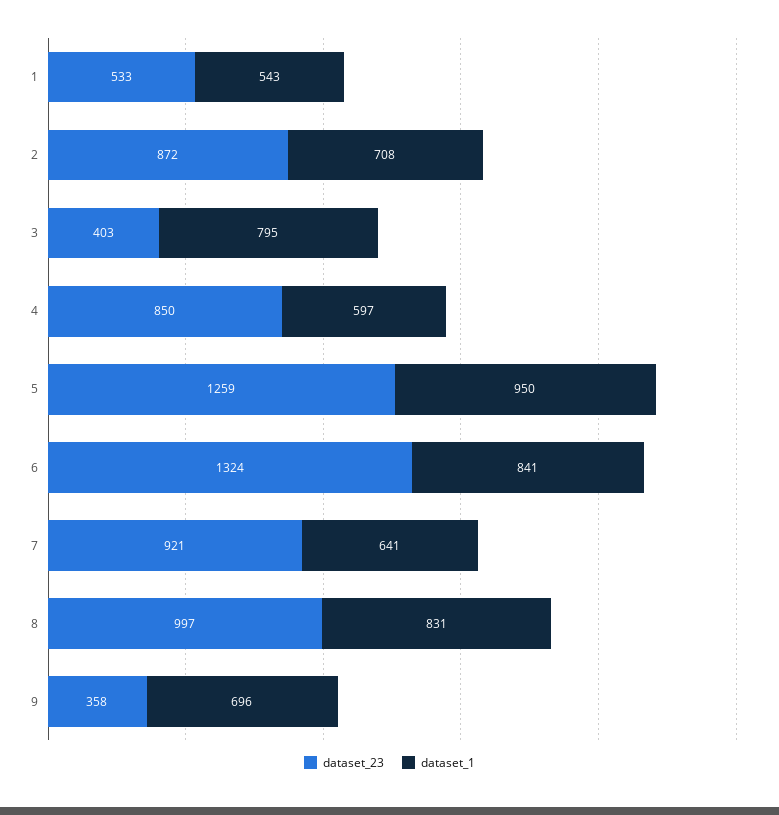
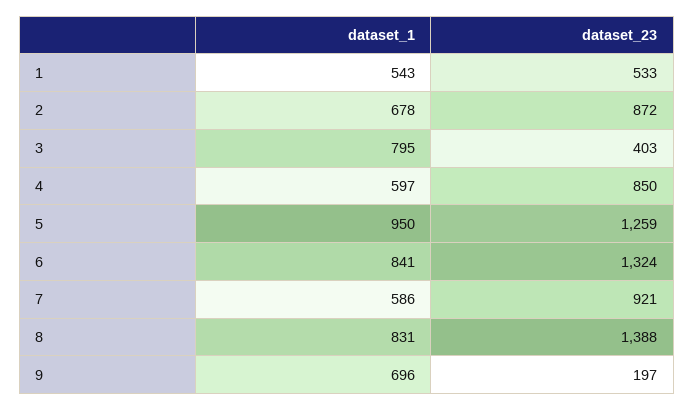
dataset_1, 2: 708 -> 678
dataset_1, 7: 641 -> 586
dataset_23, 8: 997 -> 1388
dataset_23, 9: 358 -> 197

